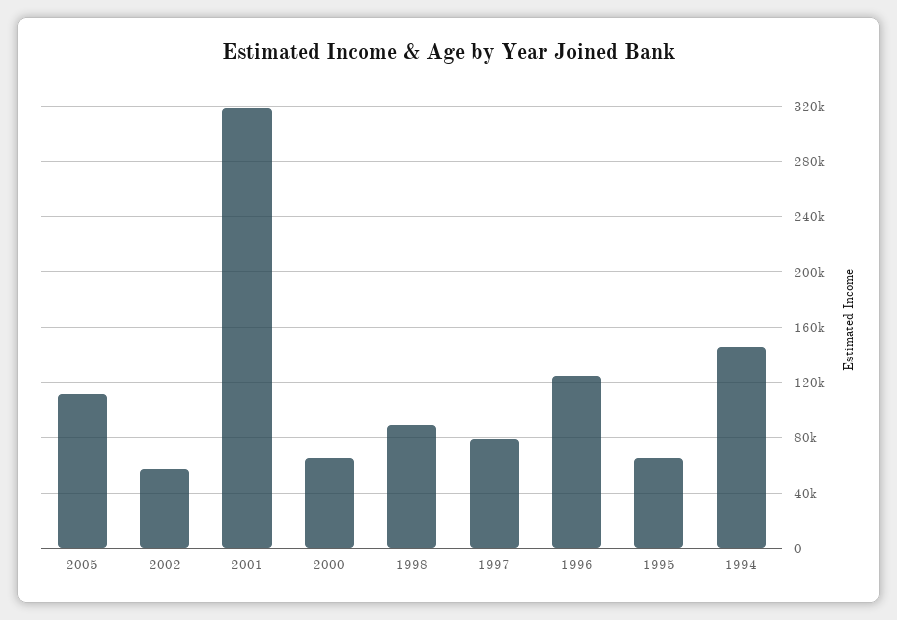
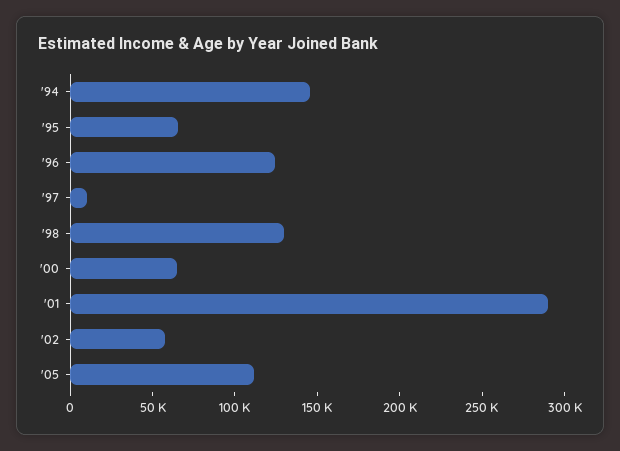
2001: 320000 -> 290000
1998: 90000 -> 130000
1997: 80000 -> 10000

